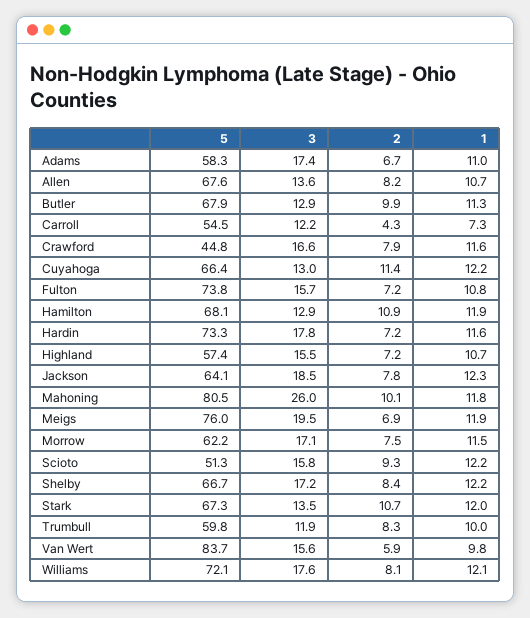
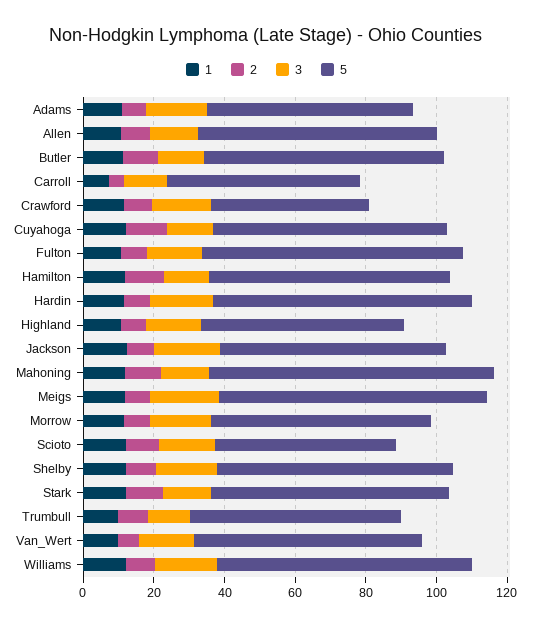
3, Mahoning: 26 -> 15
5, Van Wert: 83.7 -> 65

